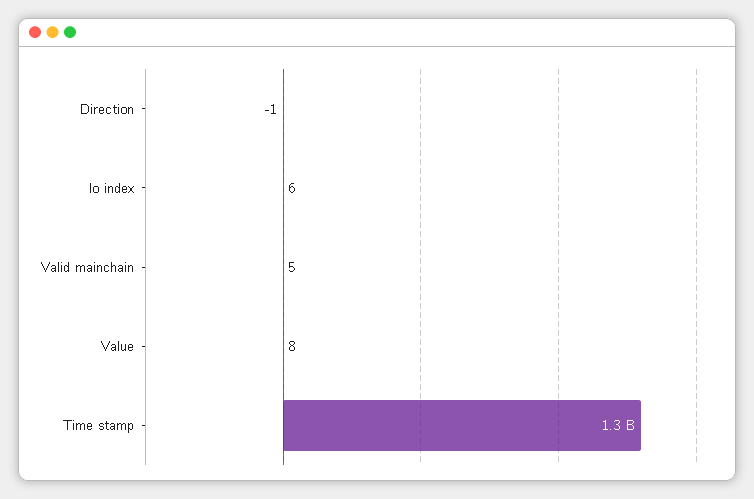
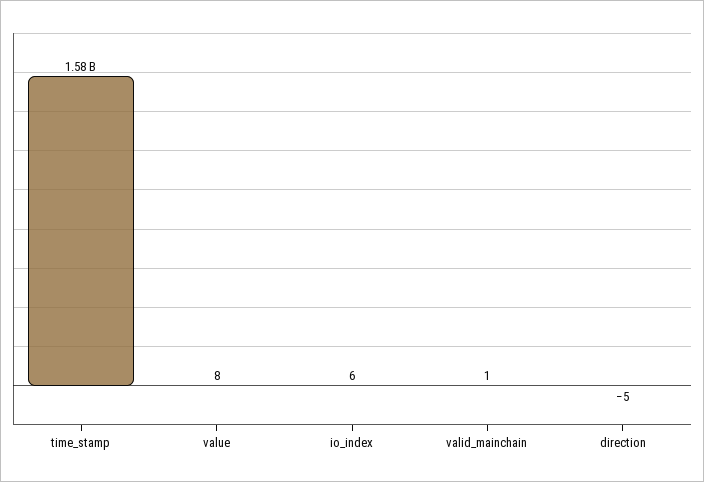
Direction: -1 -> -5
Valid mainchain: 5 -> 1
Time stamp: 1300000000 -> 1580000000

